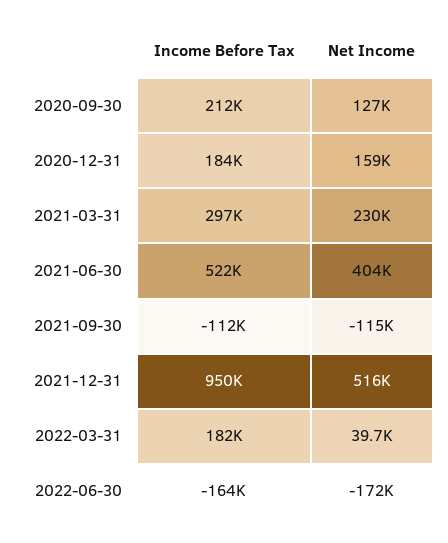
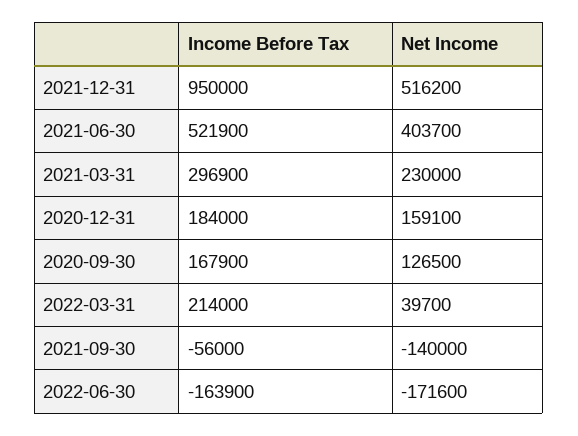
Income Before Tax, 2020-09-30: 212000 -> 167900
Income Before Tax, 2021-09-30: -112000 -> -56000
Net Income, 2021-09-30: -115000 -> -140000
Income Before Tax, 2022-03-31: 182000 -> 214000

